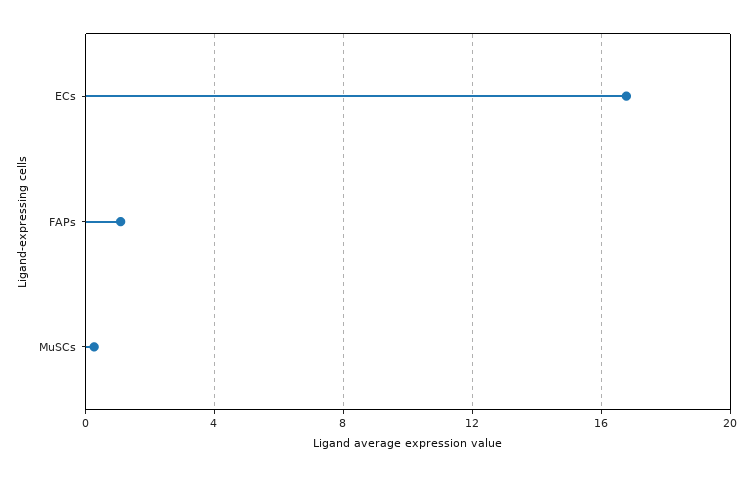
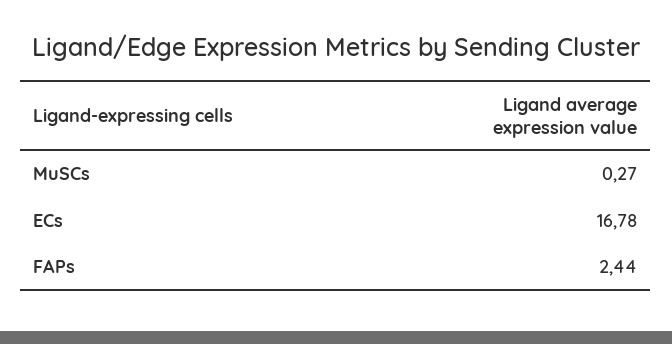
FAPs: 1 -> 2.44

